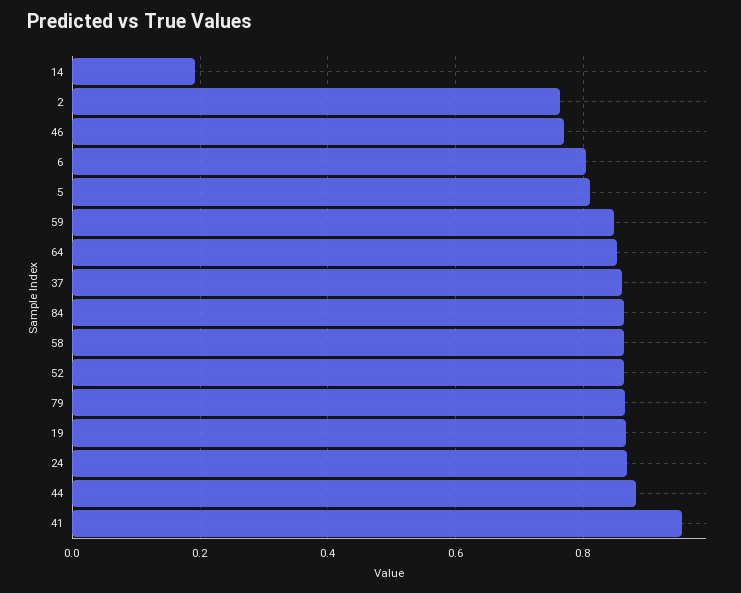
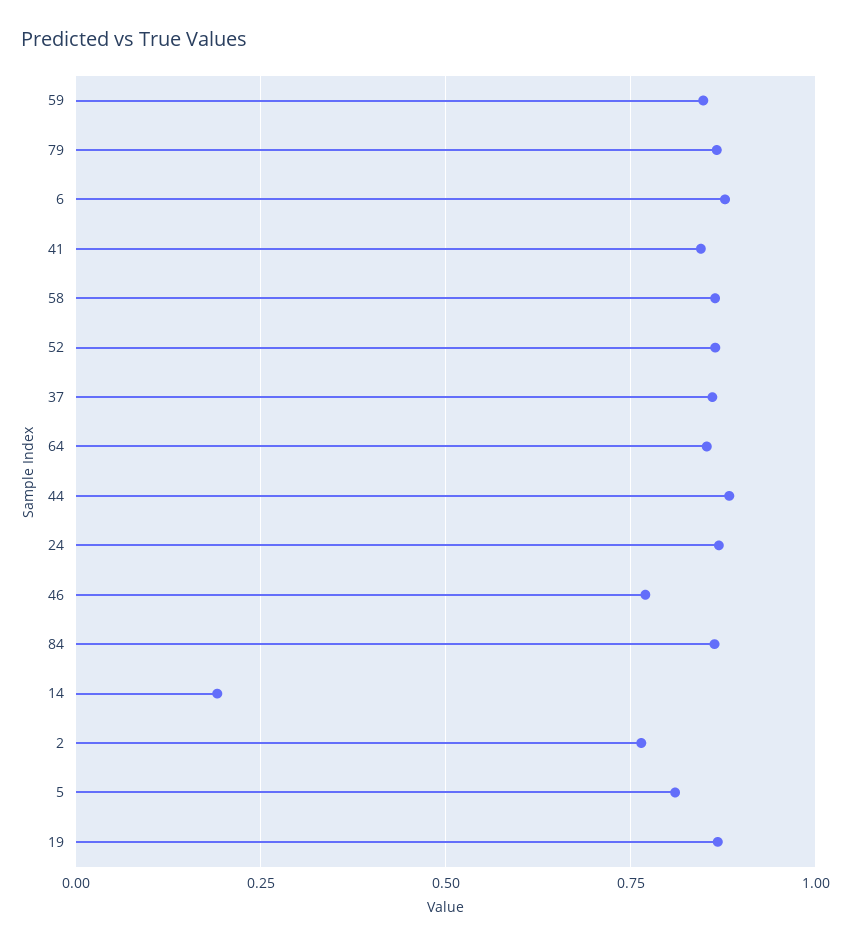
6: 0.8 -> 0.875
41: 0.96 -> 0.85

